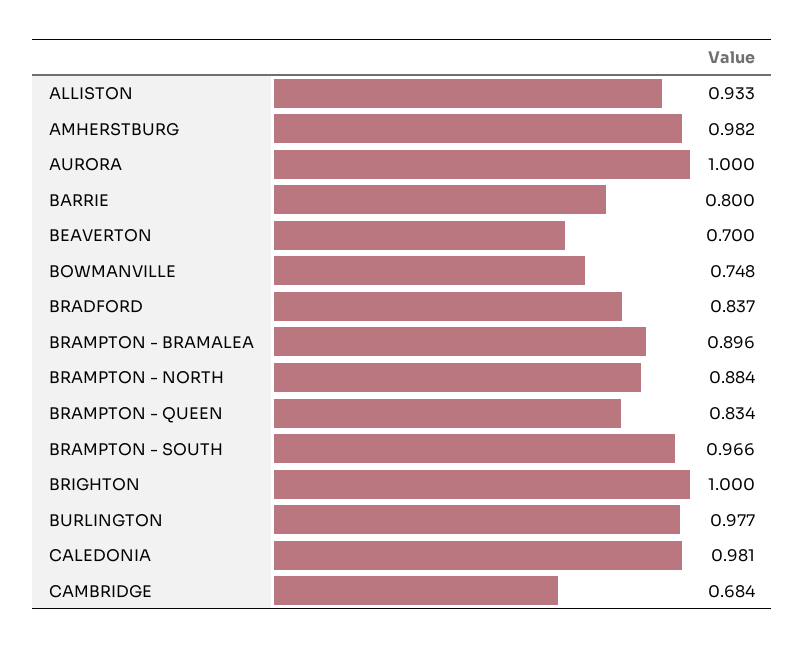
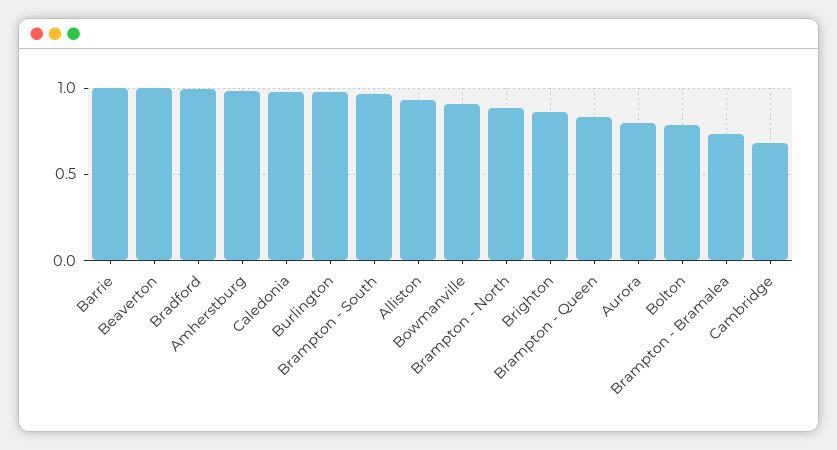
AURORA: 1 -> 0.8
BARRIE: 0.8 -> 1
BEAVERTON: 0.7 -> 1
BOWMANVILLE: 0.748 -> 0.9
BRADFORD: 0.837 -> 1
BRAMPTON - BRAMALEA: 0.896 -> 0.75
BRIGHTON: 1 -> 0.85
Bolton: none -> 0.8

